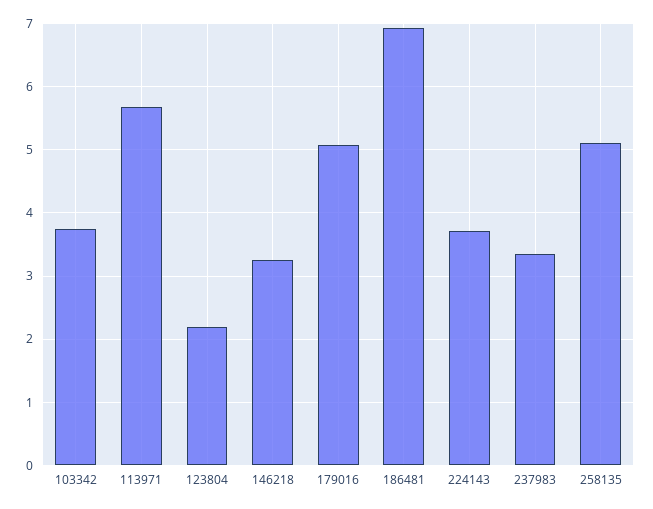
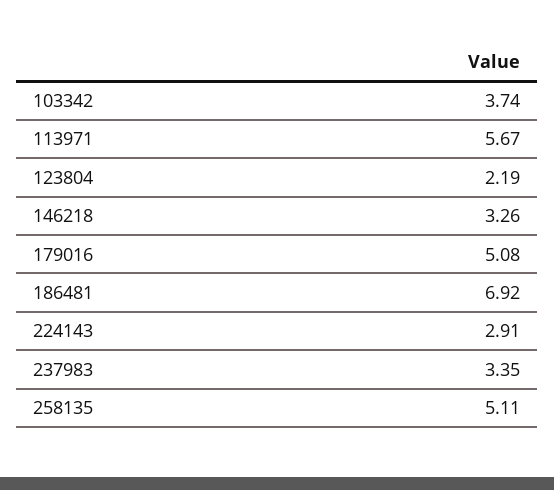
224143: 3.7 -> 2.91

